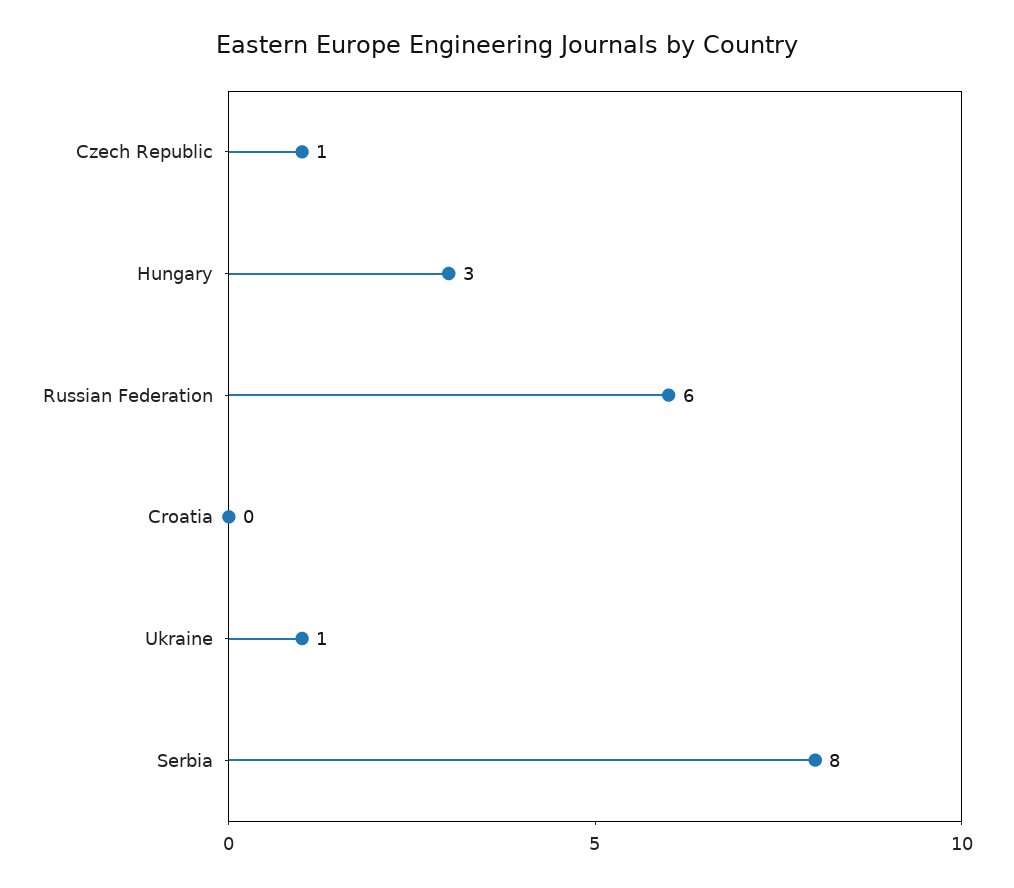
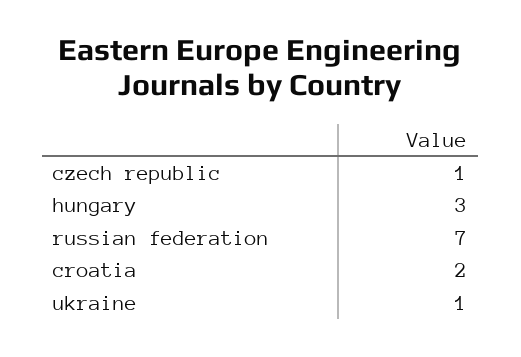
Russian Federation: 6 -> 7
Croatia: 0 -> 2
Serbia: 8 -> none

